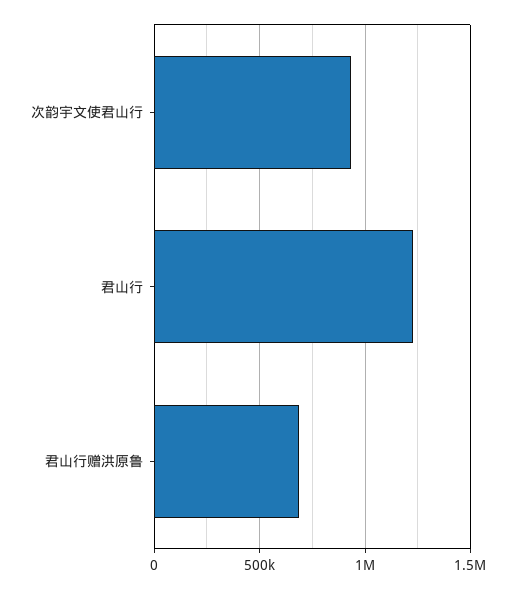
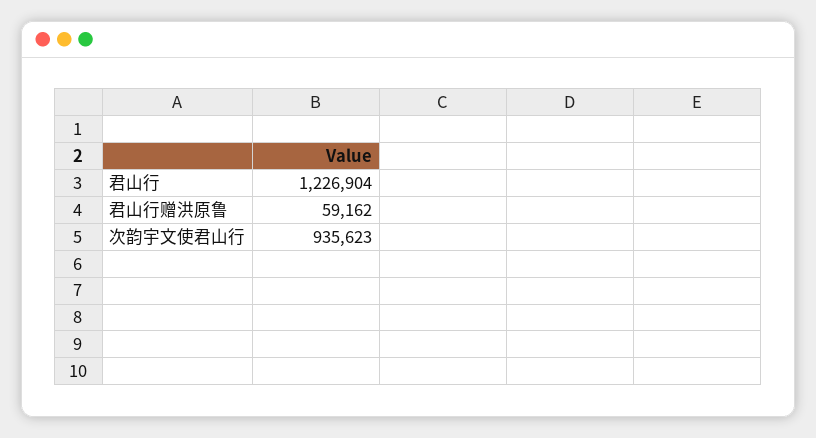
君山行赠洪原鲁: 700000 -> 59162

